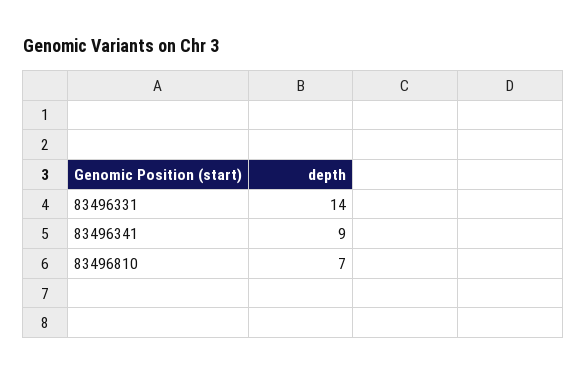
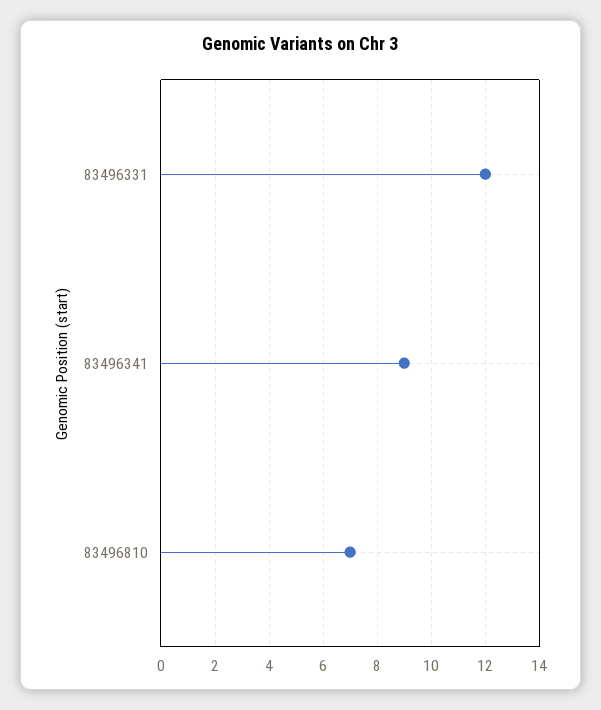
83496331: 14 -> 12

